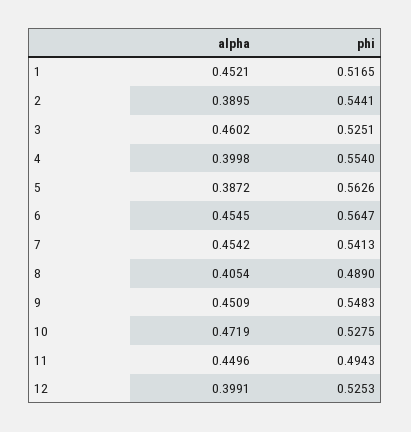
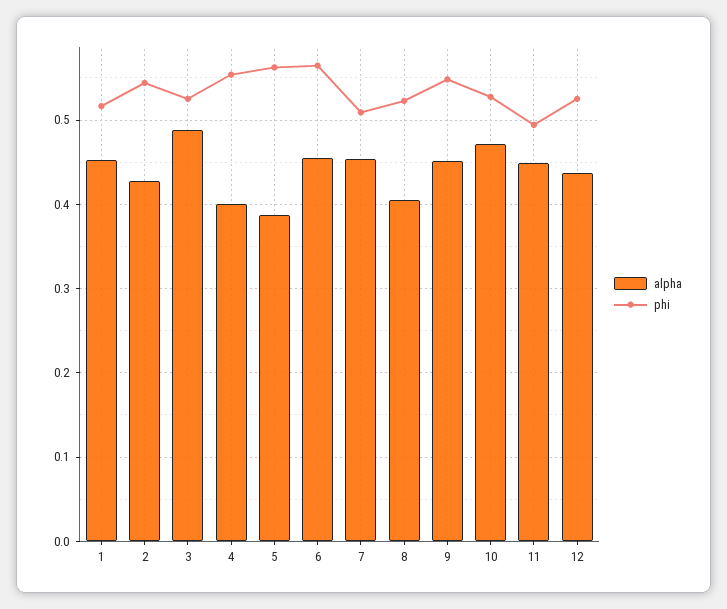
alpha, 2: 0.3895 -> 0.43
alpha, 3: 0.4602 -> 0.49
phi, 7: 0.5413 -> 0.51
phi, 8: 0.489 -> 0.52
alpha, 12: 0.3991 -> 0.44

